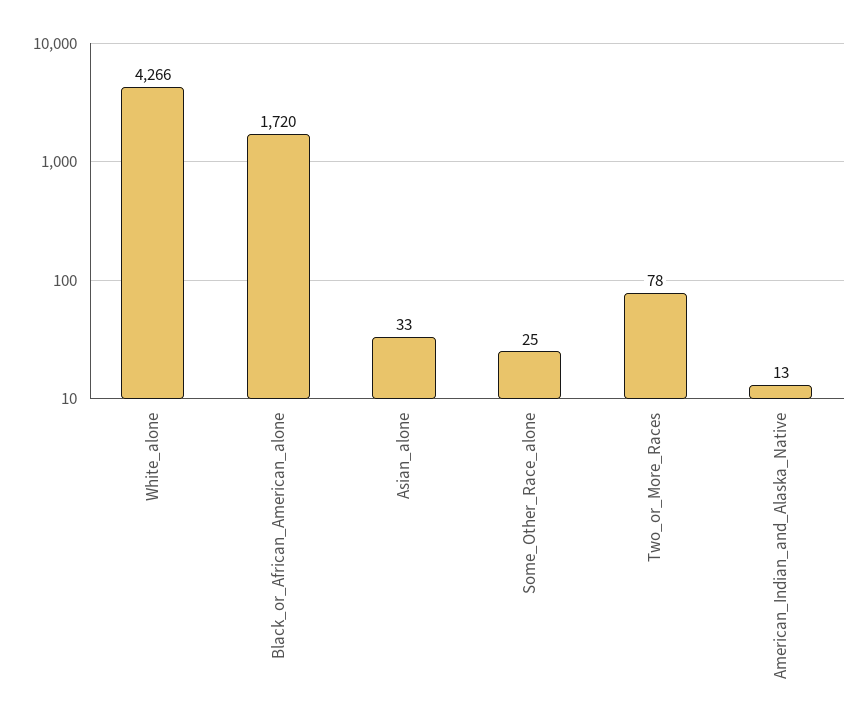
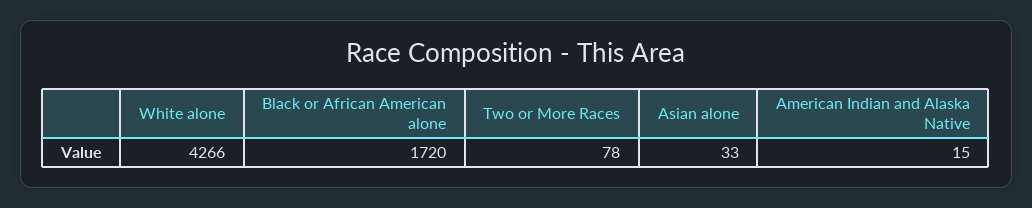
Some_Other_Race_alone: 25 -> none
American_Indian_and_Alaska_Native: 13 -> 15

